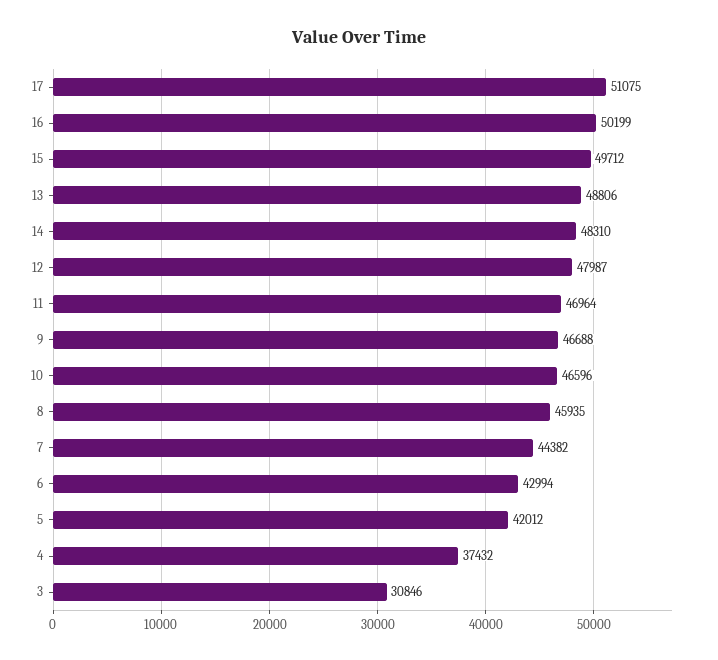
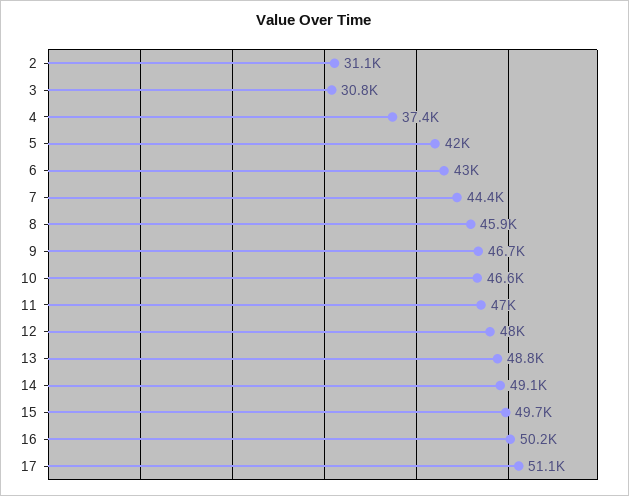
14: 48310 -> 49100
2: none -> 31100

